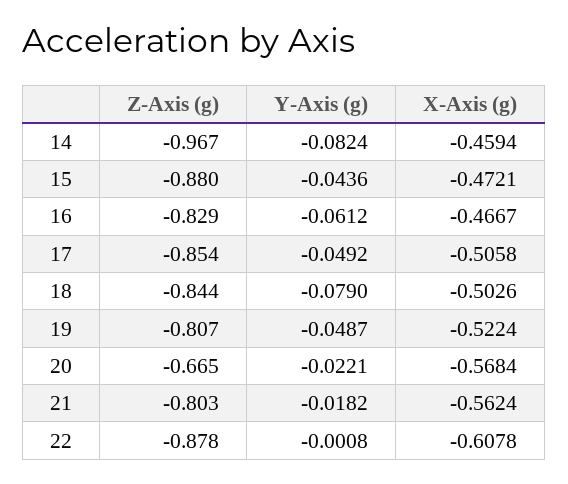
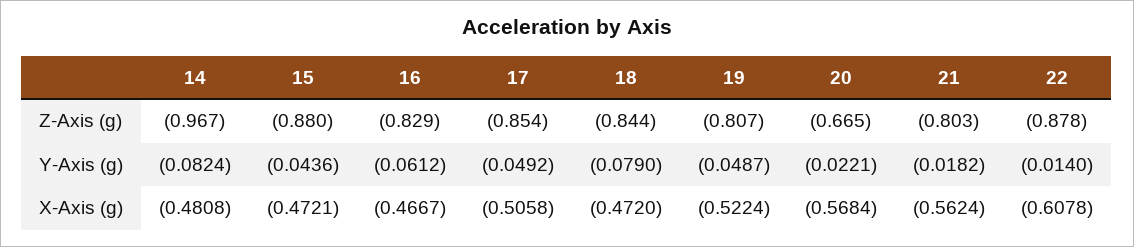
X-Axis (g), 14: -0.4594 -> -0.4808
X-Axis (g), 18: -0.5026 -> -0.472
Y-Axis (g), 22: -0.0008 -> -0.014

